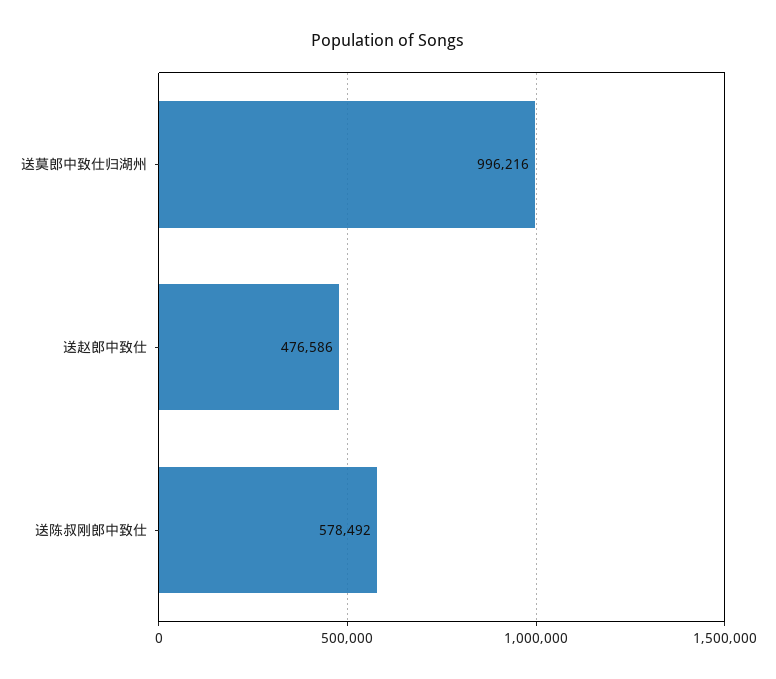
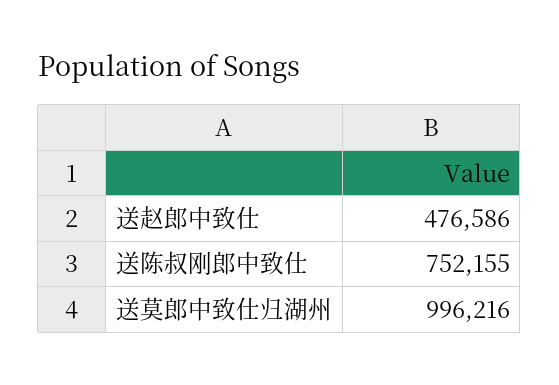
送陈叔刚郎中致仕: 578492 -> 752155

